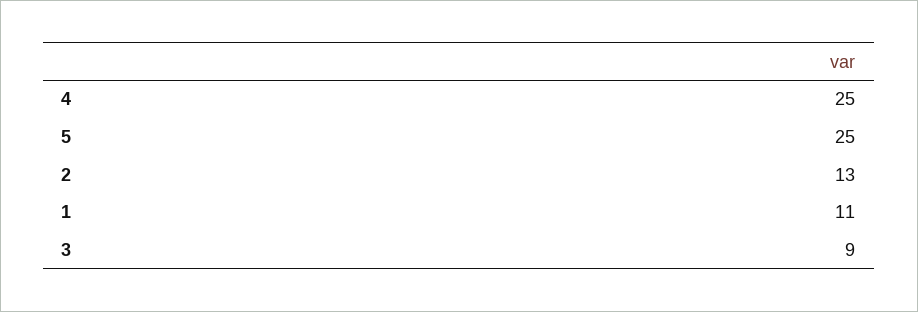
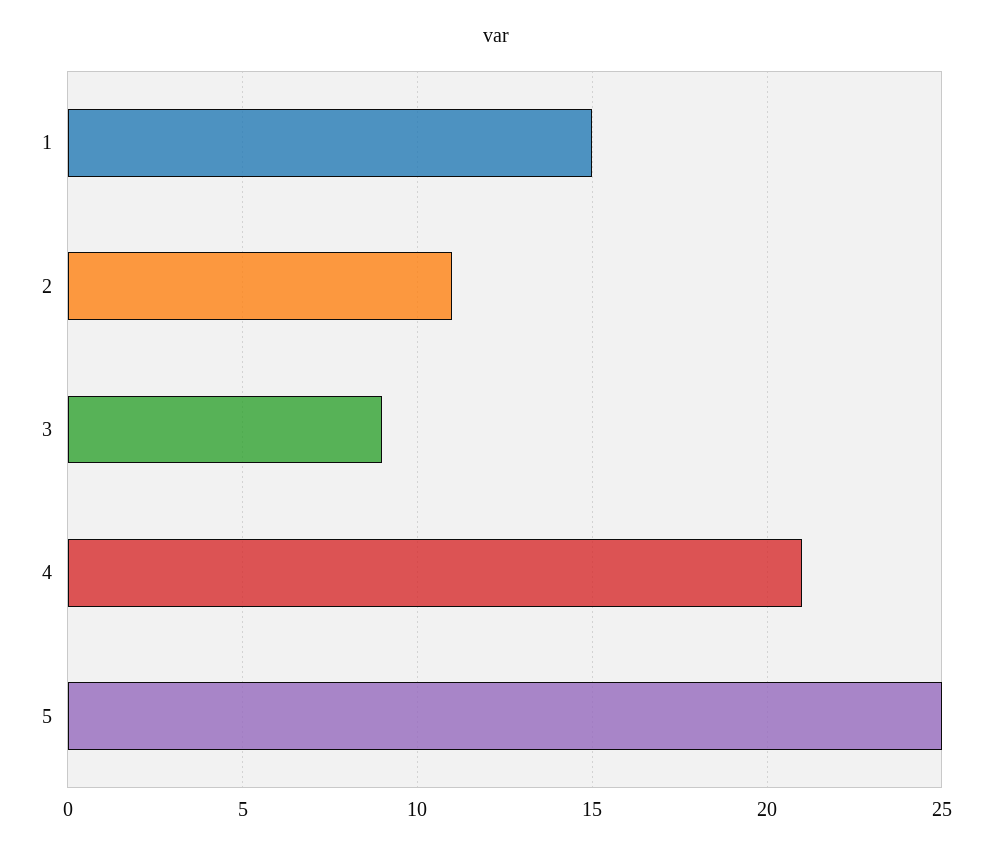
4: 25 -> 21
2: 13 -> 11
1: 11 -> 15

